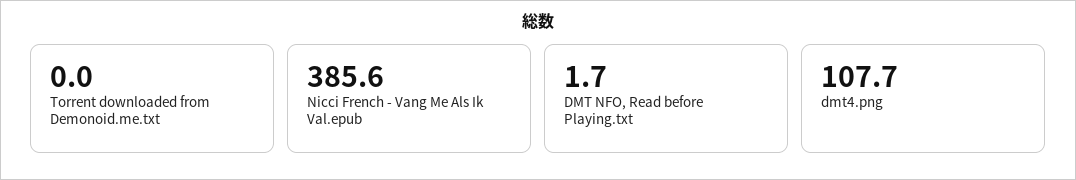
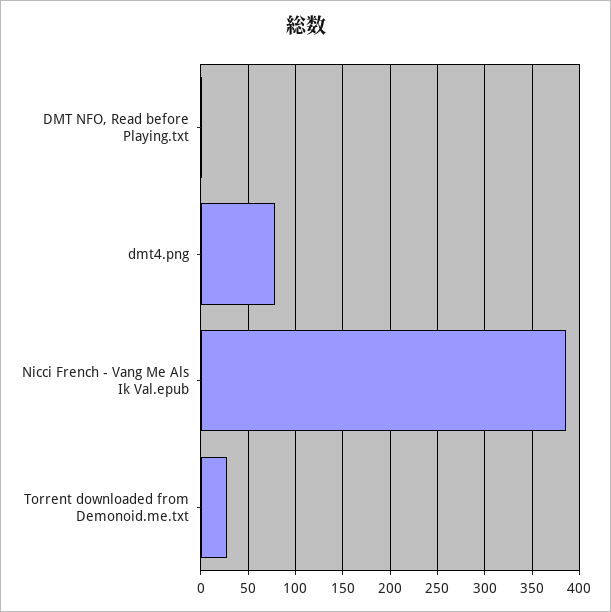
Torrent downloaded from Demonoid.me.txt: 0 -> 30
dmt4.png: 107.7 -> 80

